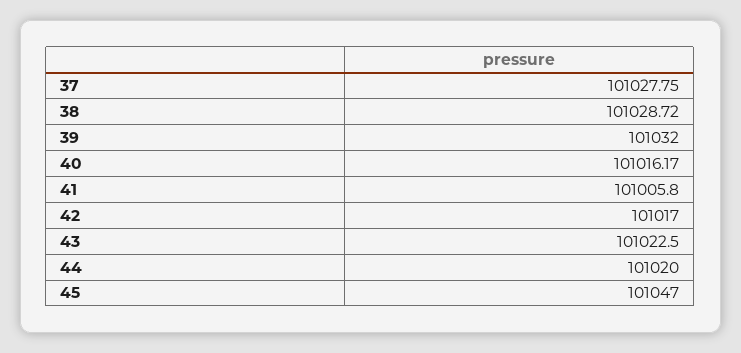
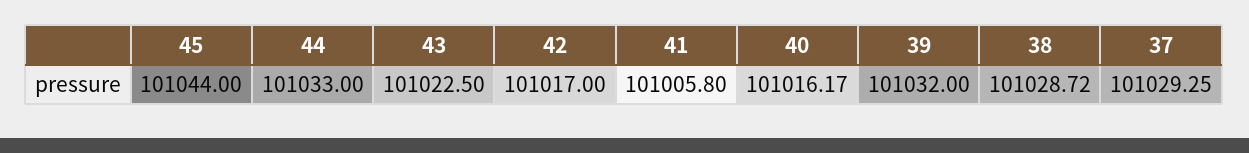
37: 101027.75 -> 101029.25
44: 101020 -> 101033
45: 101047 -> 101044

